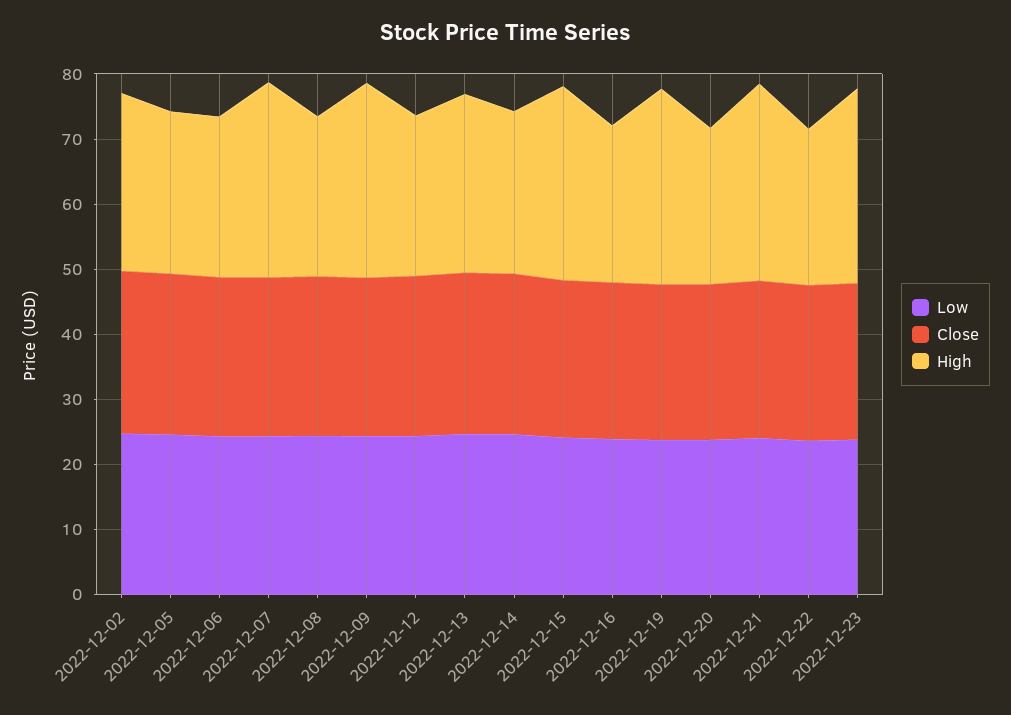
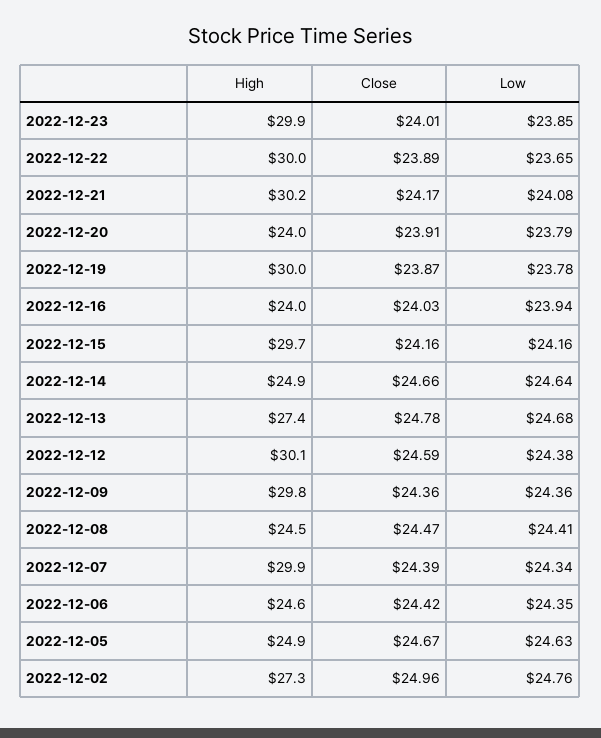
High, 2022-12-12: 24 -> 30.1
High, 2022-12-22: 24 -> 30

